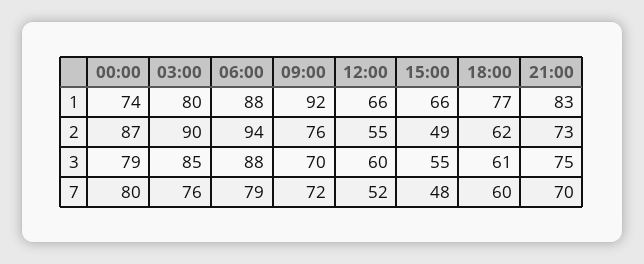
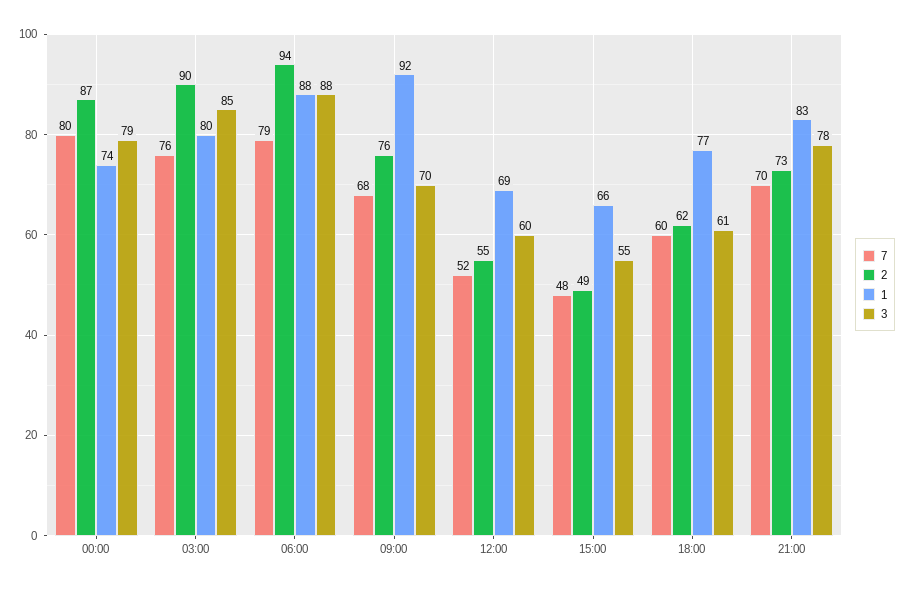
1, 12:00: 66 -> 69
3, 21:00: 75 -> 78
7, 09:00: 72 -> 68

